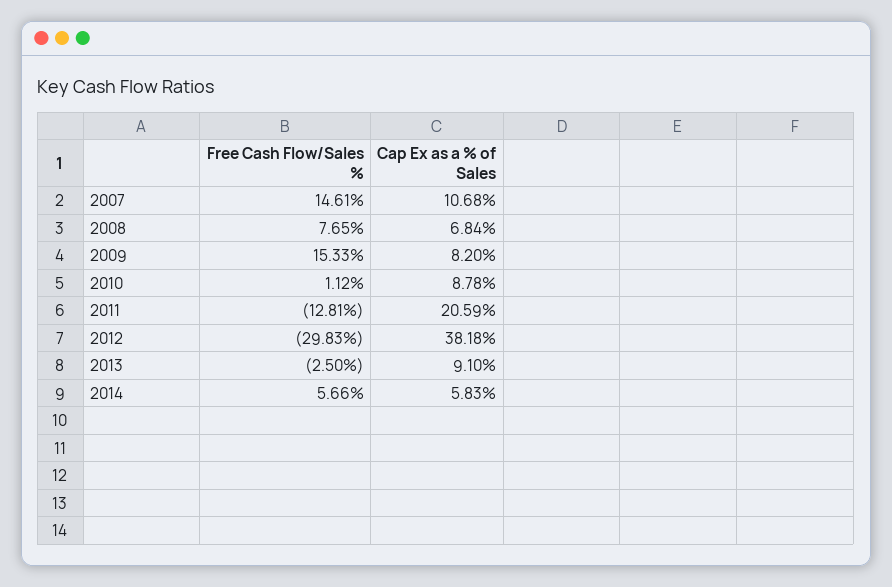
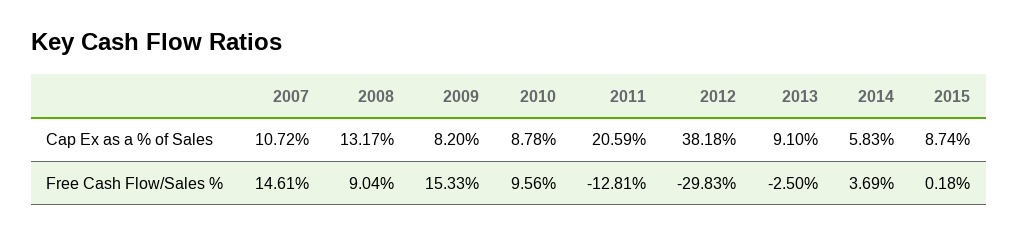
Cap Ex as a % of Sales, 2007: 10.68 -> 10.72
Free Cash Flow/Sales %, 2008: 7.65 -> 9.04
Cap Ex as a % of Sales, 2008: 6.84 -> 13.17
Free Cash Flow/Sales %, 2010: 1.12 -> 9.56
Free Cash Flow/Sales %, 2014: 5.66 -> 3.69
Cap Ex as a % of Sales, 2015: none -> 8.74
Free Cash Flow/Sales %, 2015: none -> 0.18

